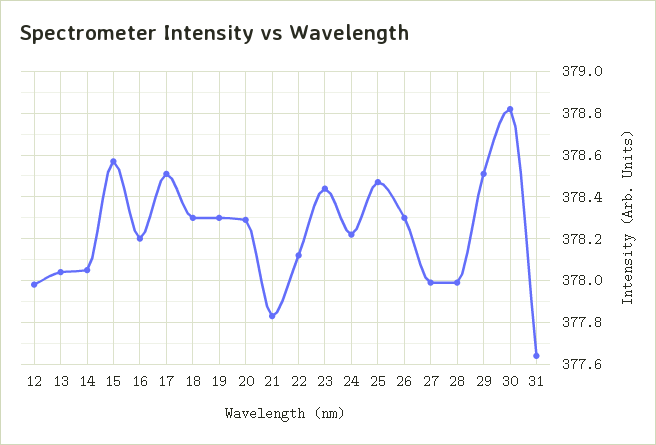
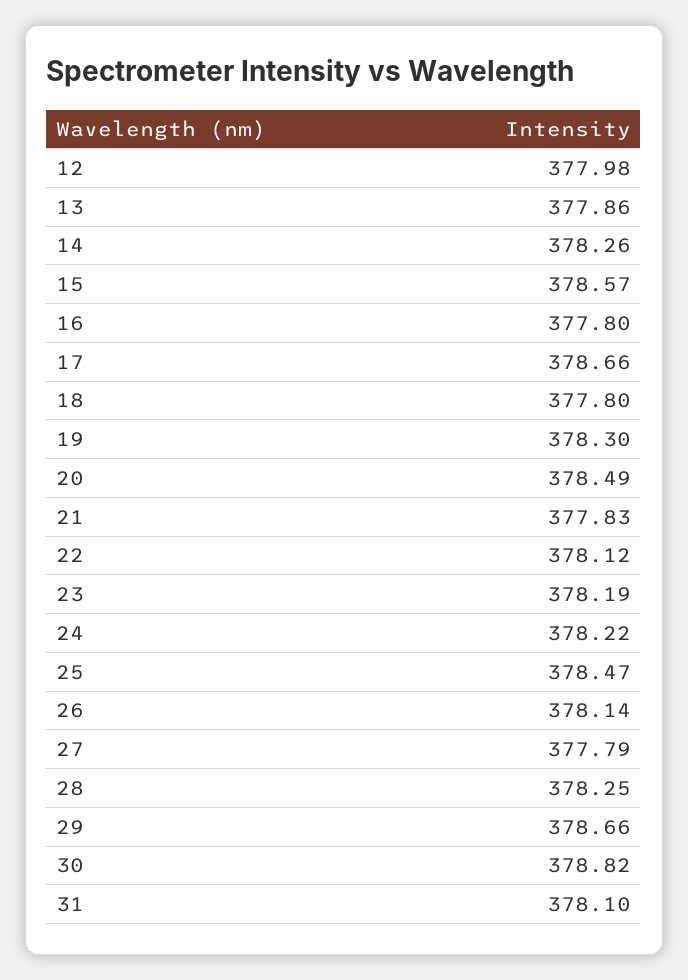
13: 378.05 -> 377.86
14: 378.05 -> 378.26
16: 378.2 -> 377.8
17: 378.5 -> 378.66
18: 378.3 -> 377.8
20: 378.3 -> 378.49
23: 378.45 -> 378.19
26: 378.3 -> 378.14
27: 378 -> 377.79
28: 378 -> 378.25
29: 378.5 -> 378.66
31: 377.65 -> 378.1

